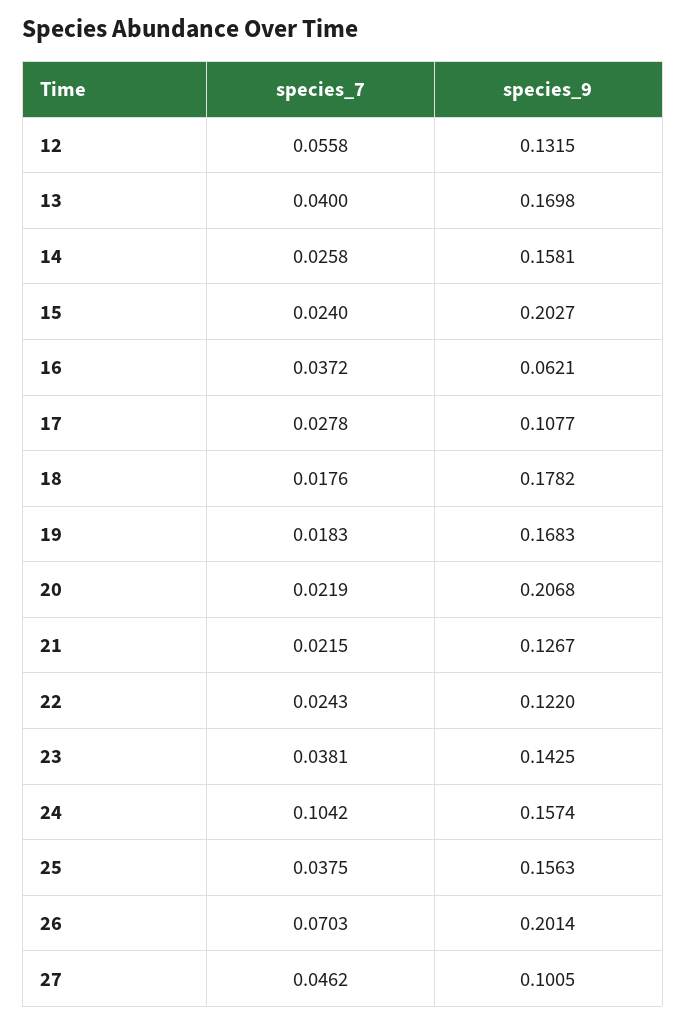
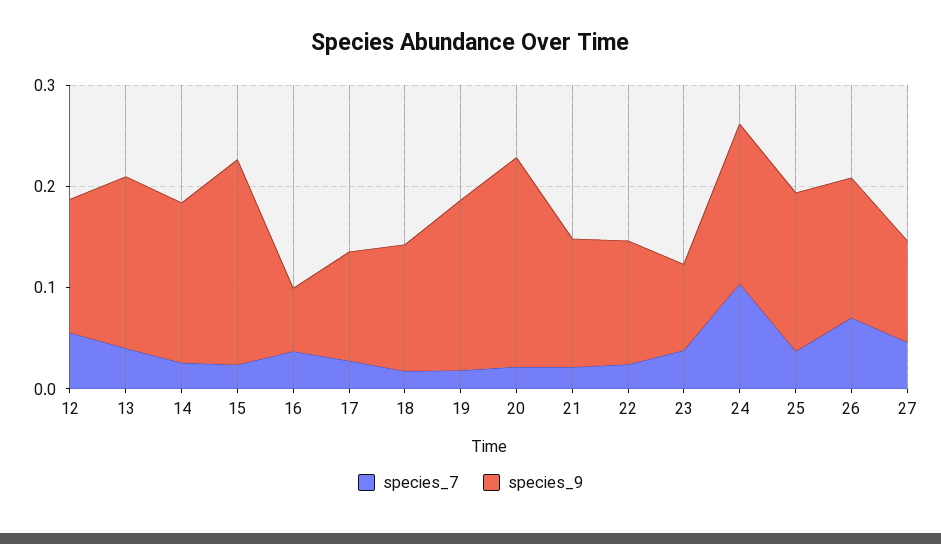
species_9, 18: 0.1782 -> 0.12
species_9, 23: 0.1425 -> 0.08
species_9, 26: 0.2014 -> 0.14

